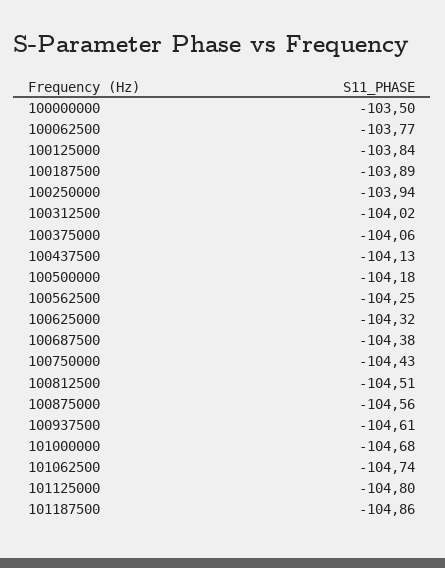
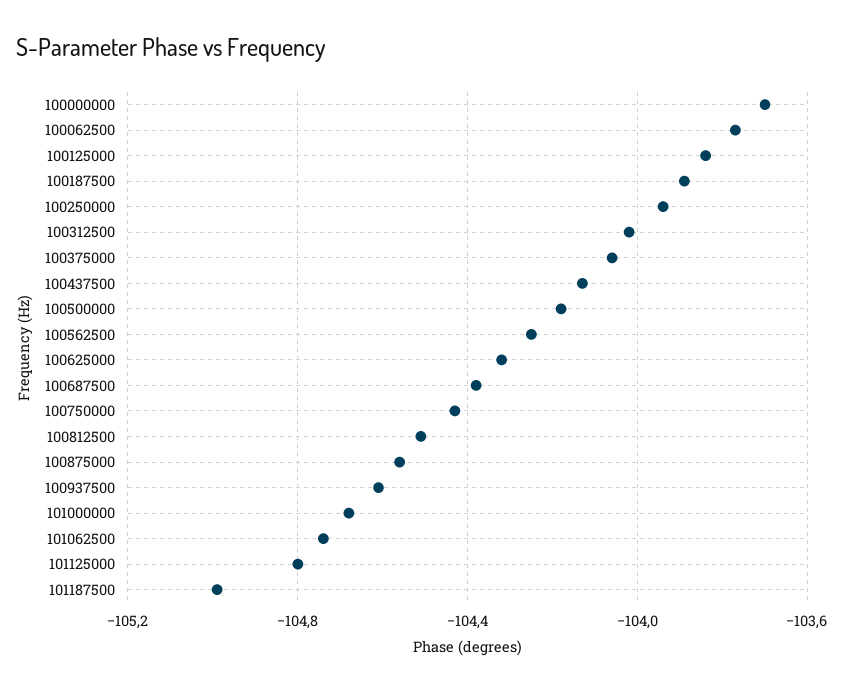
100000000: -103.5 -> -103.7
101187500: -104.86 -> -105

